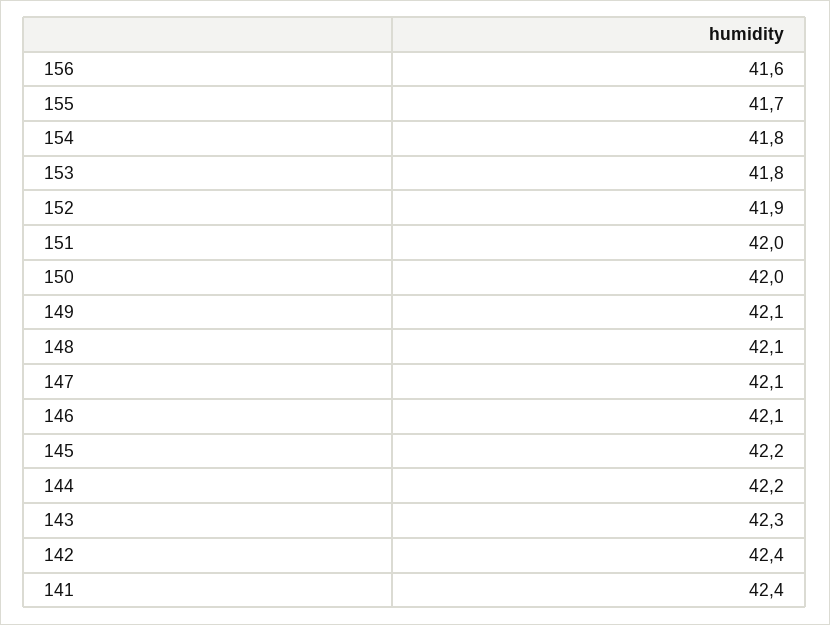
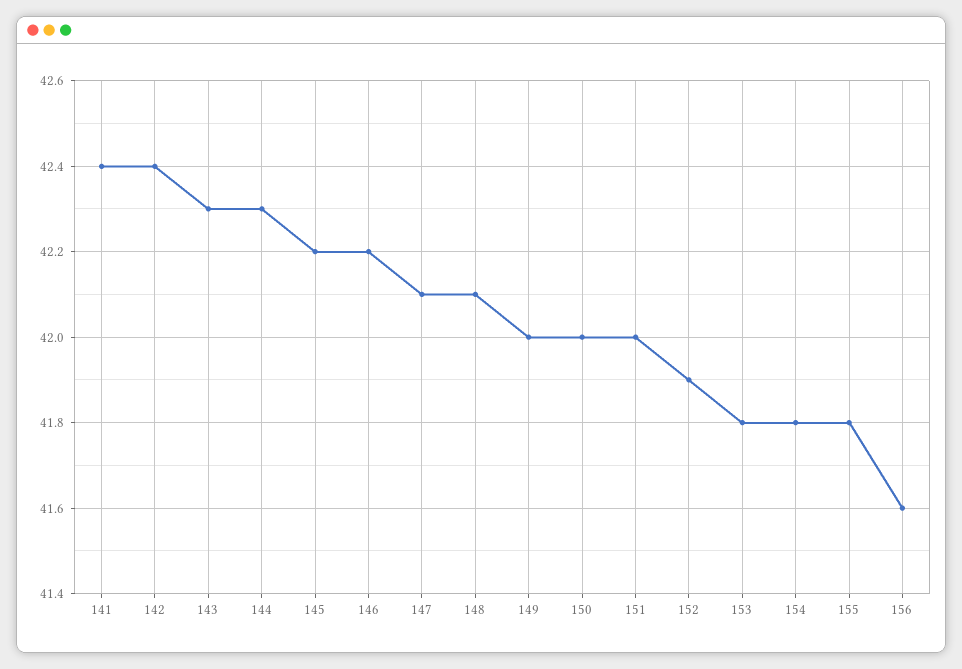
155: 41.7 -> 41.8
149: 42.1 -> 42
146: 42.1 -> 42.2
144: 42.2 -> 42.3

